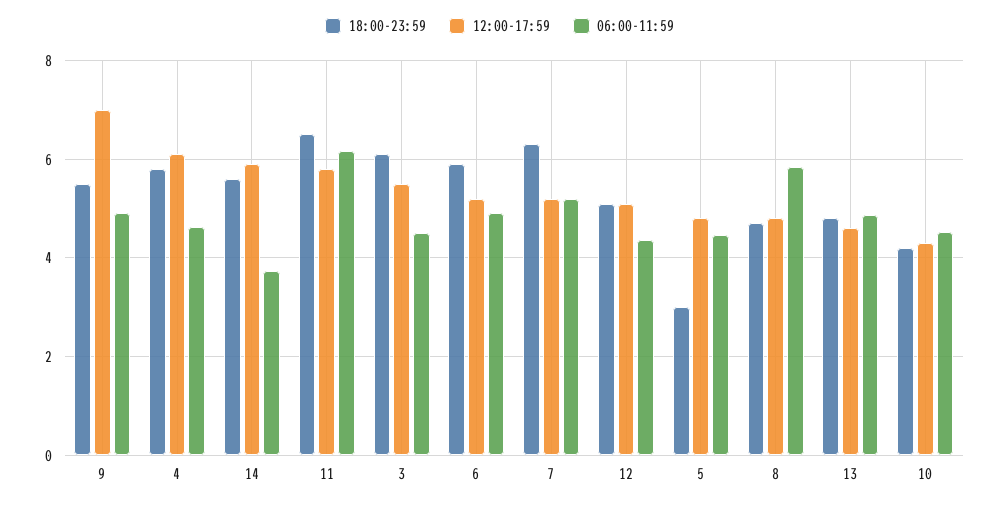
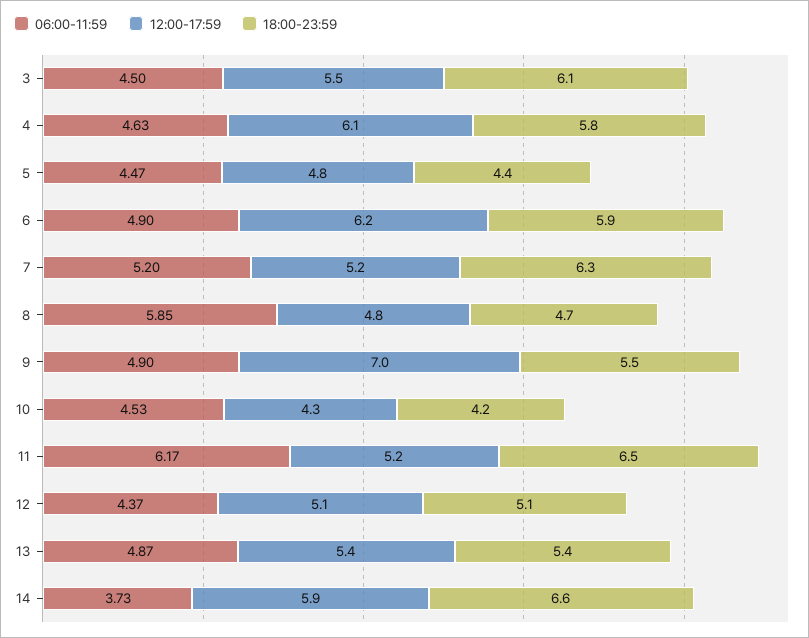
18:00-23:59, 14: 5.6 -> 6.6
12:00-17:59, 11: 5.8 -> 5.2
12:00-17:59, 6: 5.2 -> 6.2
18:00-23:59, 5: 3 -> 4.4
18:00-23:59, 13: 4.8 -> 5.4
12:00-17:59, 13: 4.6 -> 5.4

